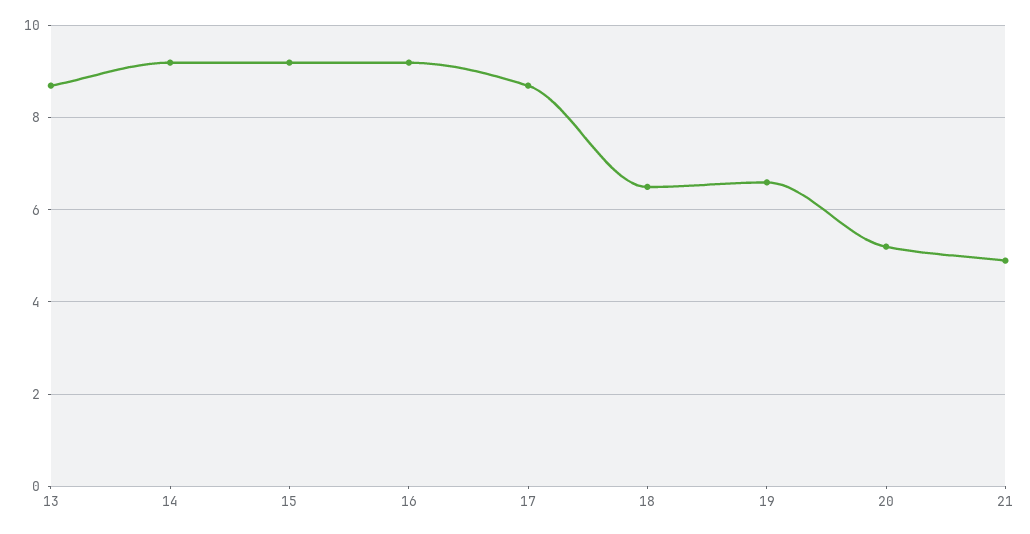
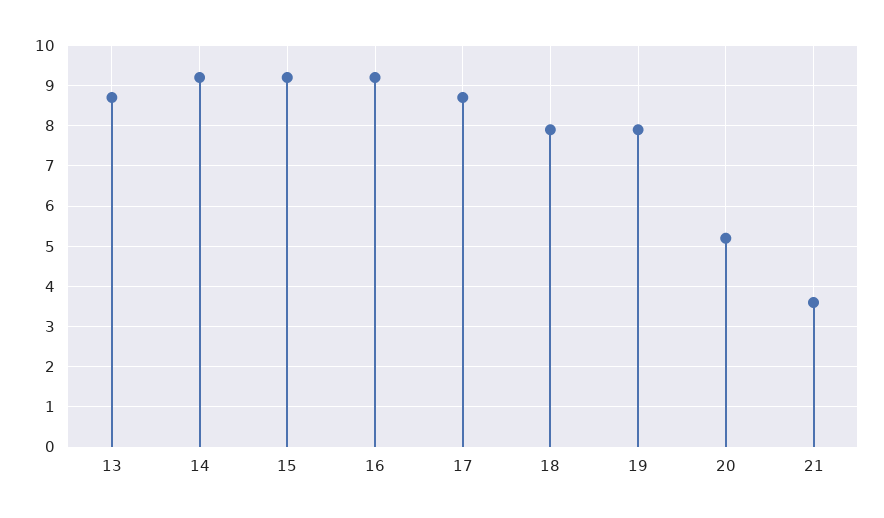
18: 6.5 -> 8
19: 6.5 -> 8
21: 5 -> 3.5

